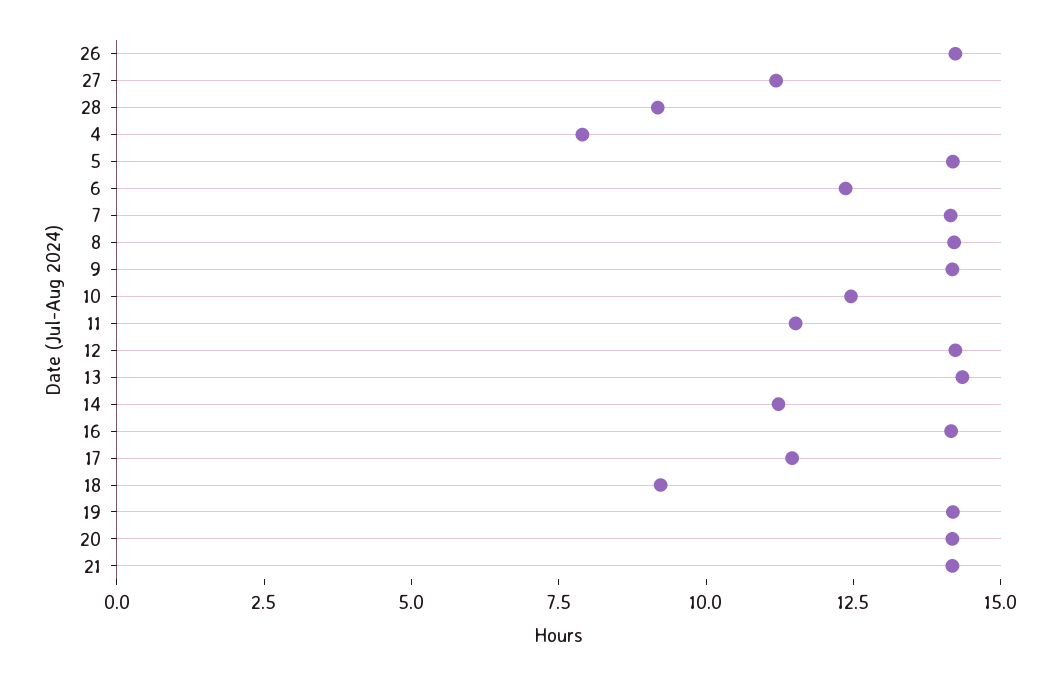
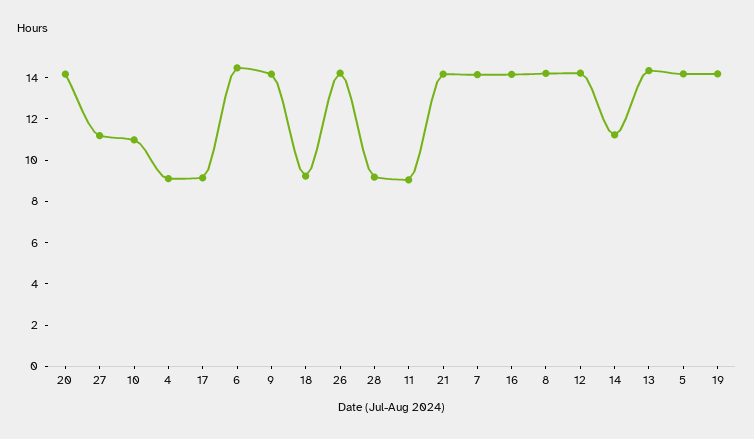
4: 8 -> 9
6: 12.5 -> 14.5
10: 12.5 -> 11
11: 11.5 -> 9
17: 11.5 -> 9

